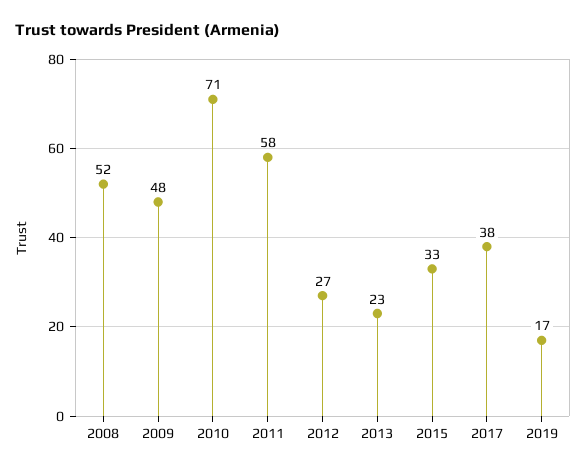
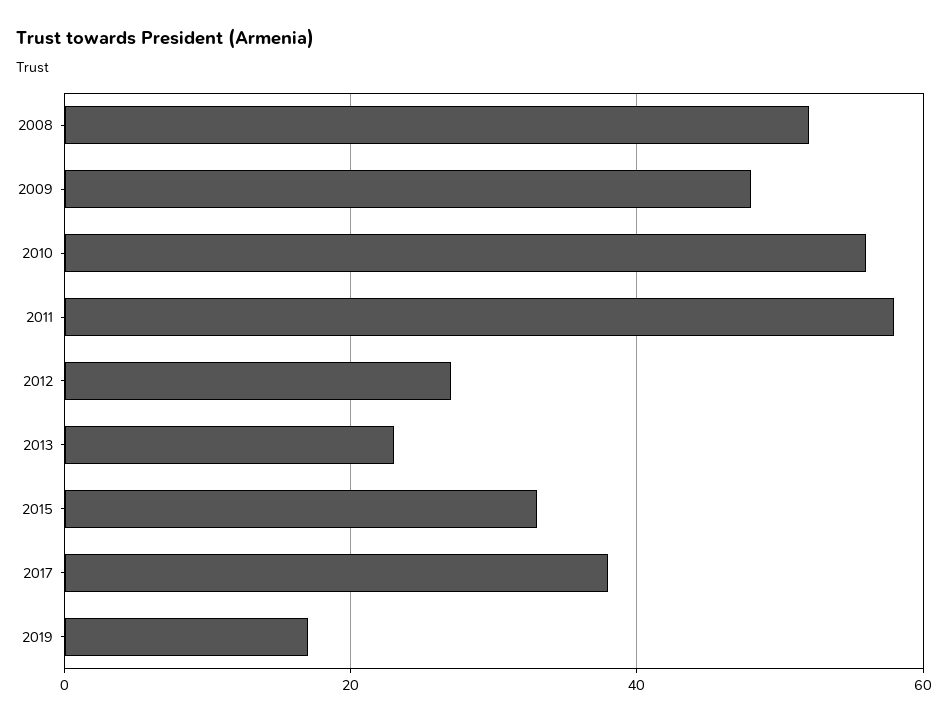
2010: 71 -> 55

